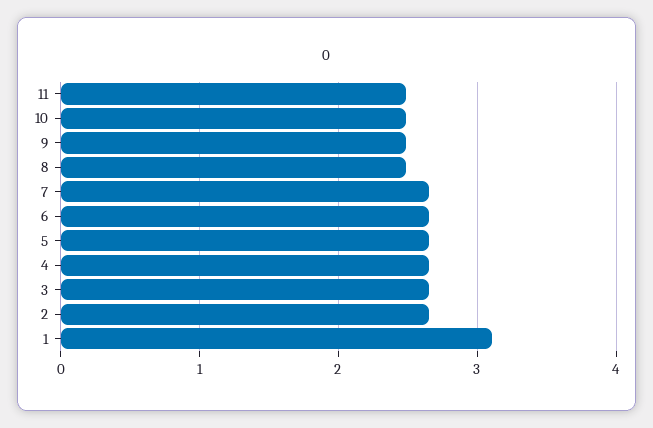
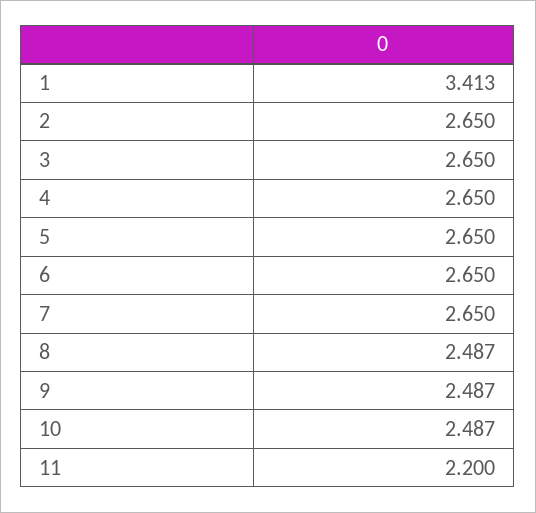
11: 2.5 -> 2.2
1: 3.1 -> 3.413

